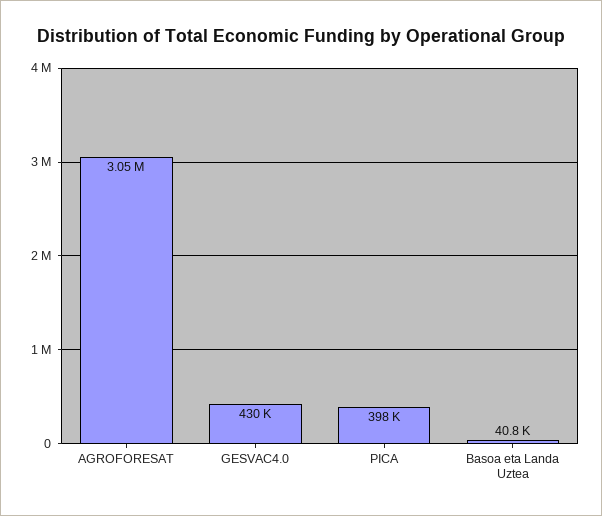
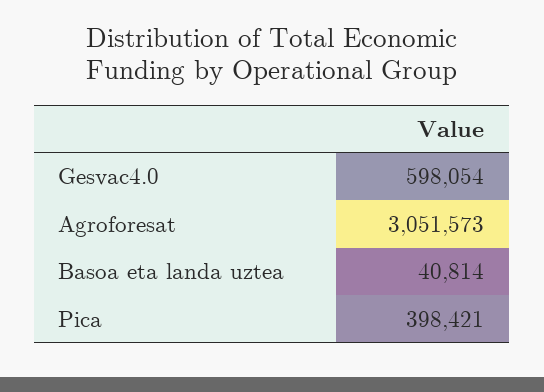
GESVAC4.0: 430000 -> 598054

